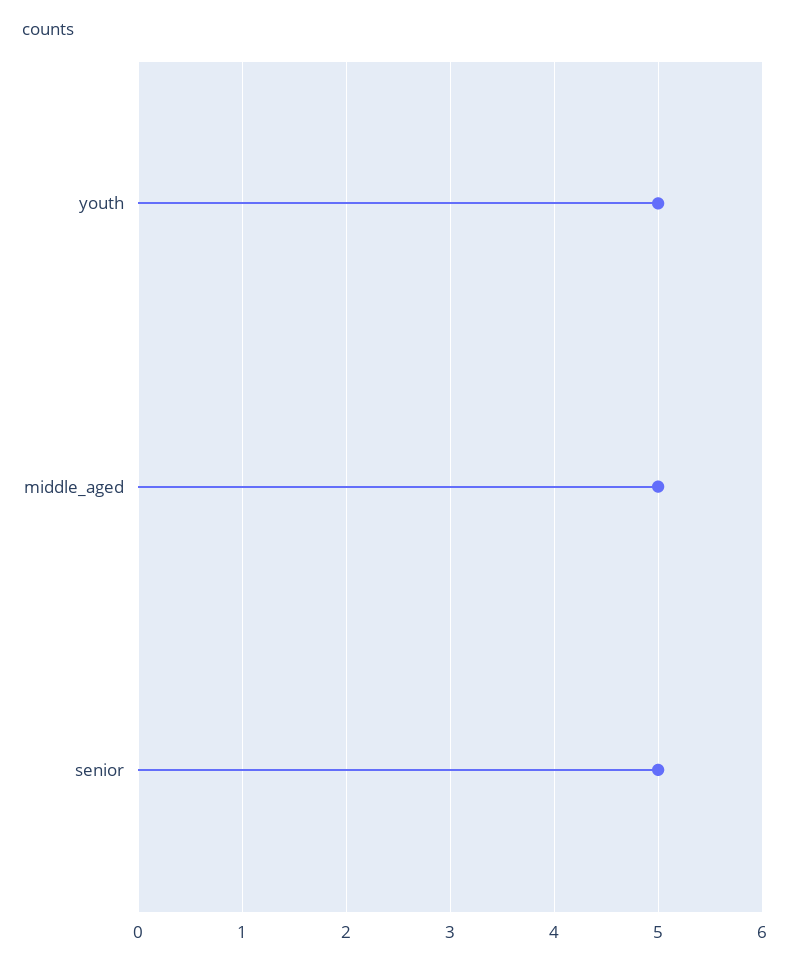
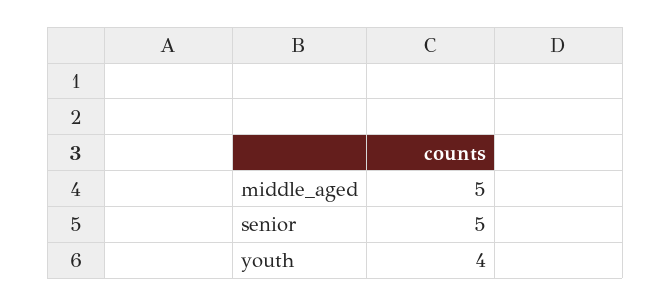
youth: 5 -> 4

